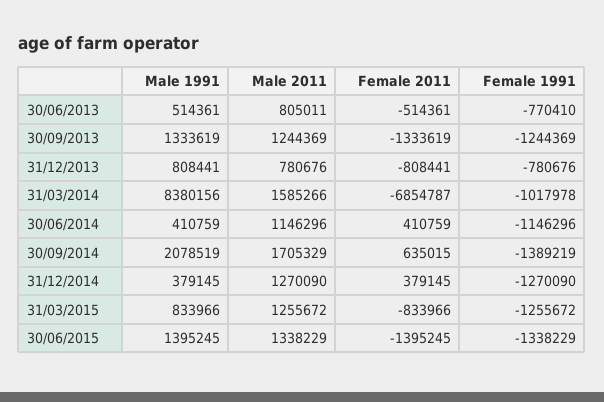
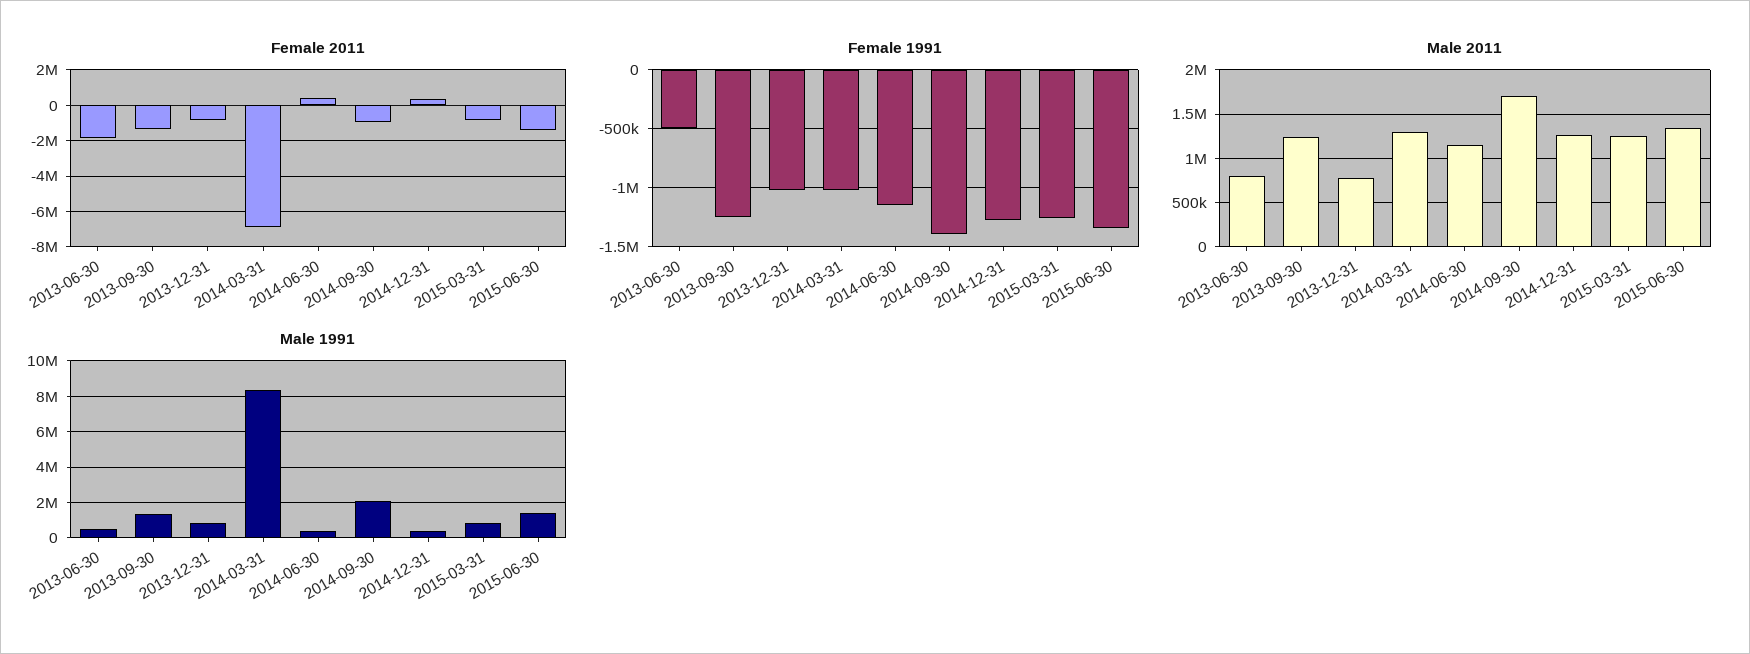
Female 2011, 30/06/2013: -514361 -> -2000000
Female 1991, 30/06/2013: -770410 -> -500000
Female 1991, 31/12/2013: -780676 -> -1000000
Male 2011, 31/03/2014: 1585266 -> 1300000
Female 2011, 30/09/2014: 635015 -> -1000000

